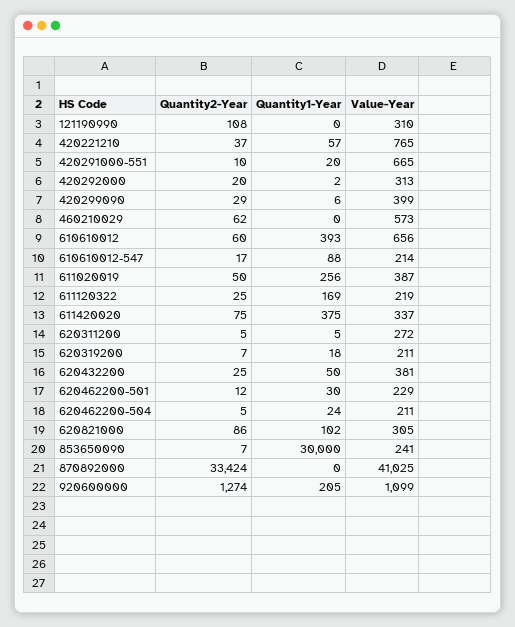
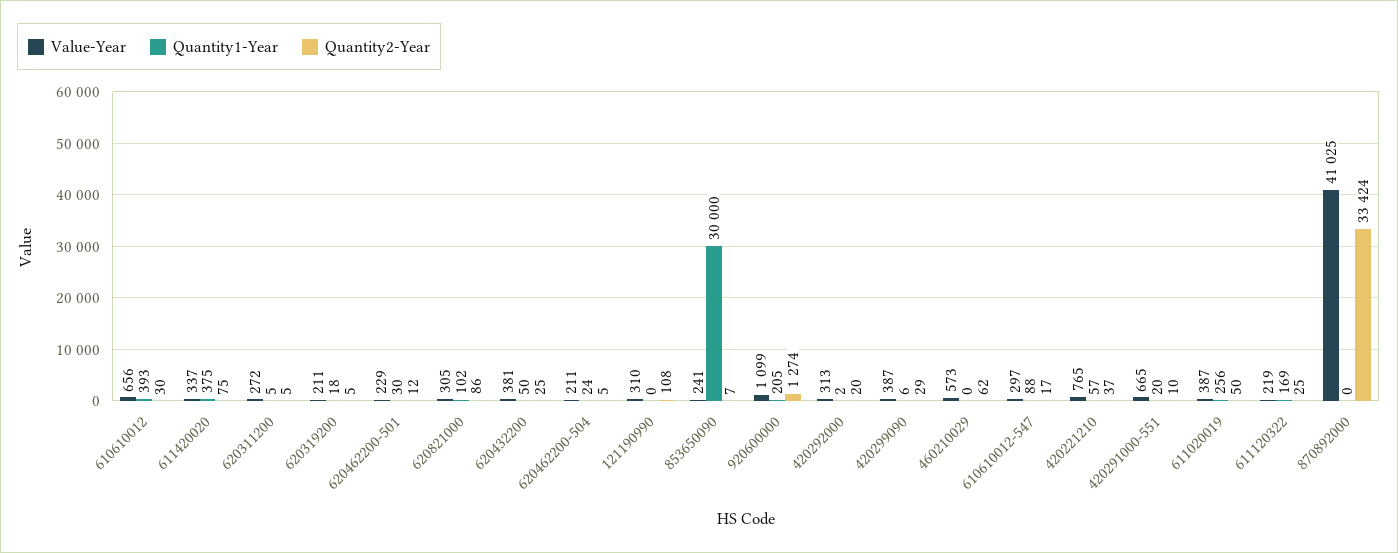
Value-Year, 420299090: 399 -> 387
Quantity2-Year, 610610012: 60 -> 30
Value-Year, 610610012-547: 214 -> 297
Quantity2-Year, 620319200: 7 -> 5

